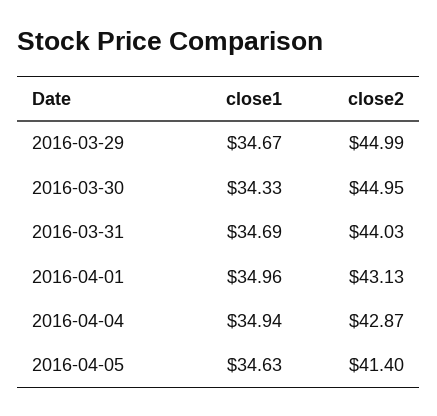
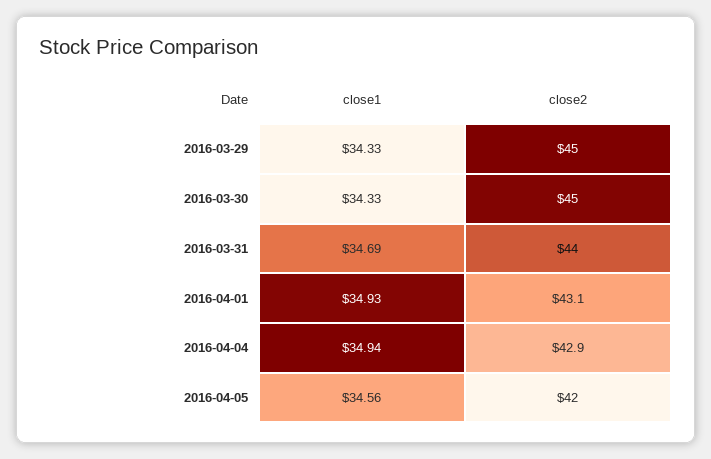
close1, 2016-03-29: 34.67 -> 34.33
close1, 2016-04-01: 34.96 -> 34.93
close1, 2016-04-05: 34.63 -> 34.56
close2, 2016-04-05: 41.4 -> 42

